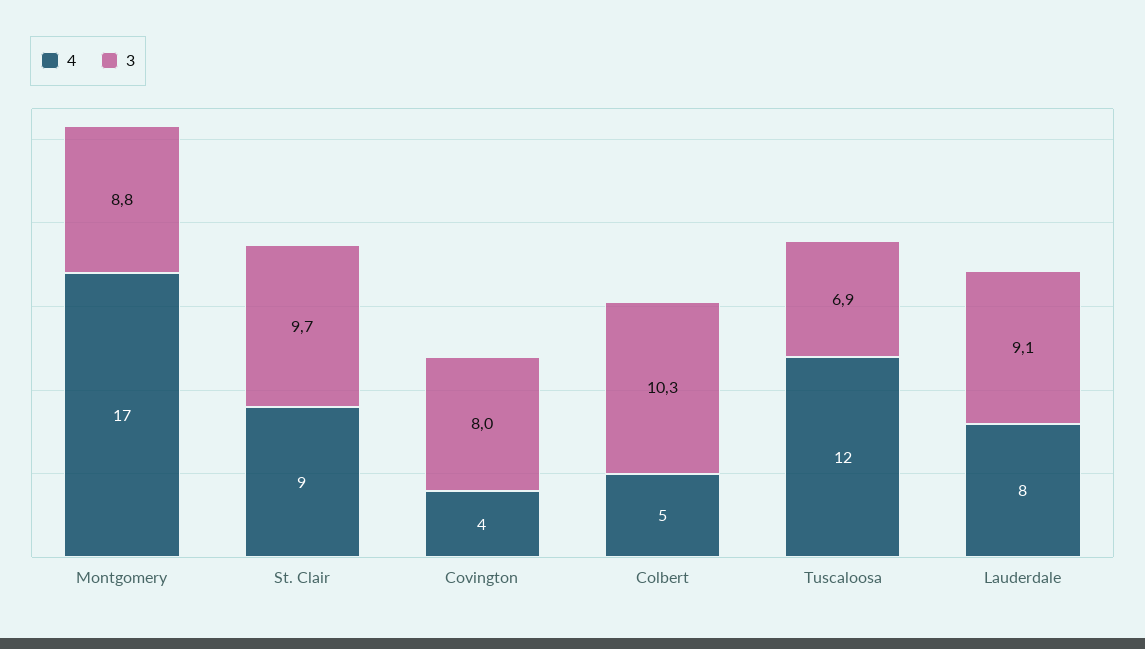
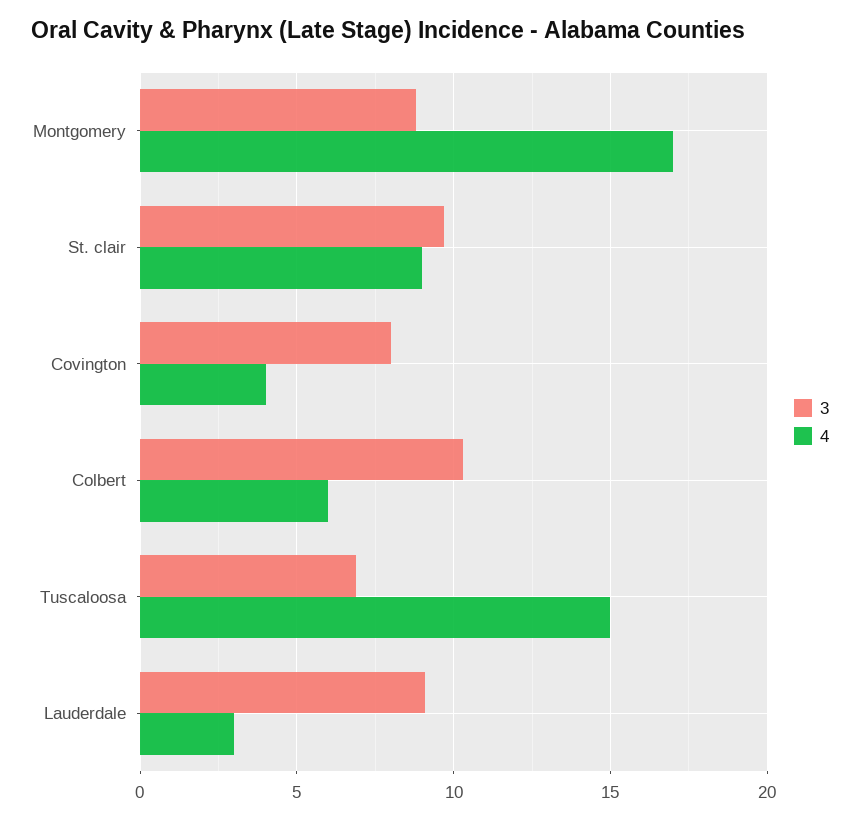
4, Colbert: 5 -> 6
4, Tuscaloosa: 12 -> 15
4, Lauderdale: 8 -> 3

